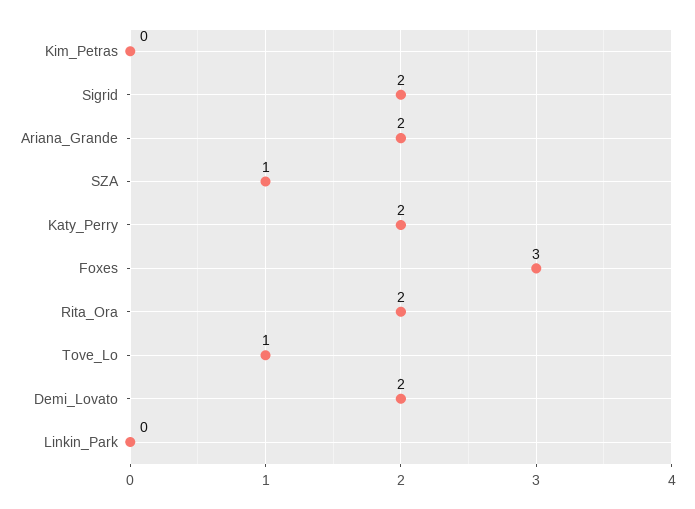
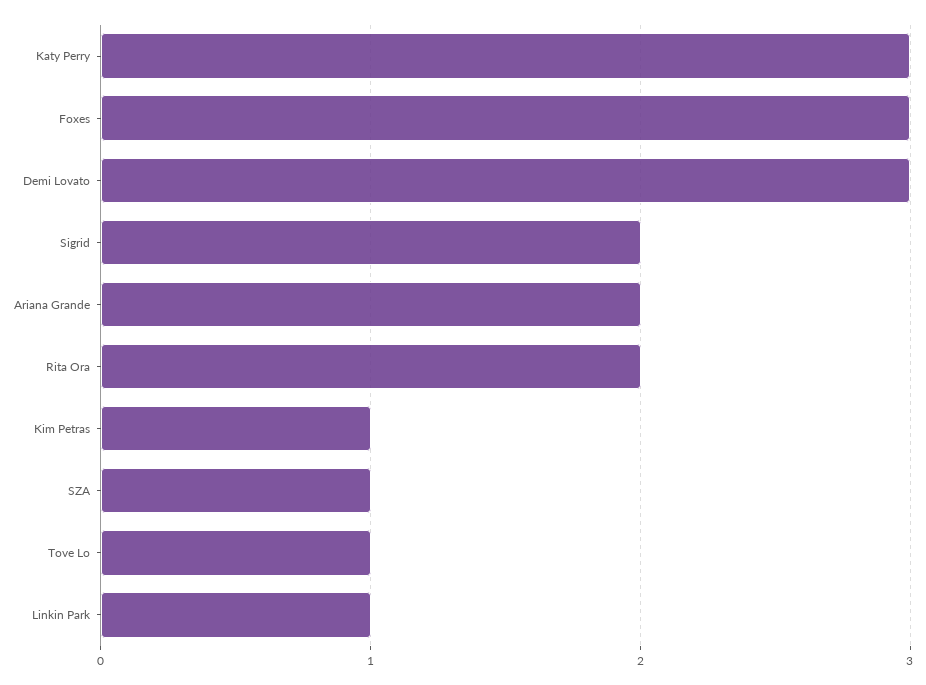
Kim_Petras: 0 -> 1
Katy_Perry: 2 -> 3
Demi_Lovato: 2 -> 3
Linkin_Park: 0 -> 1

